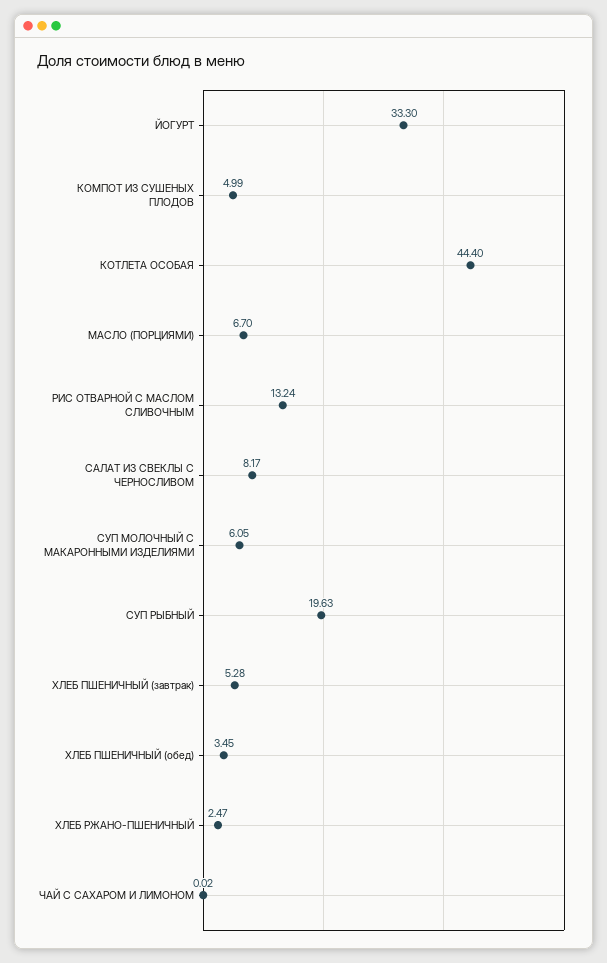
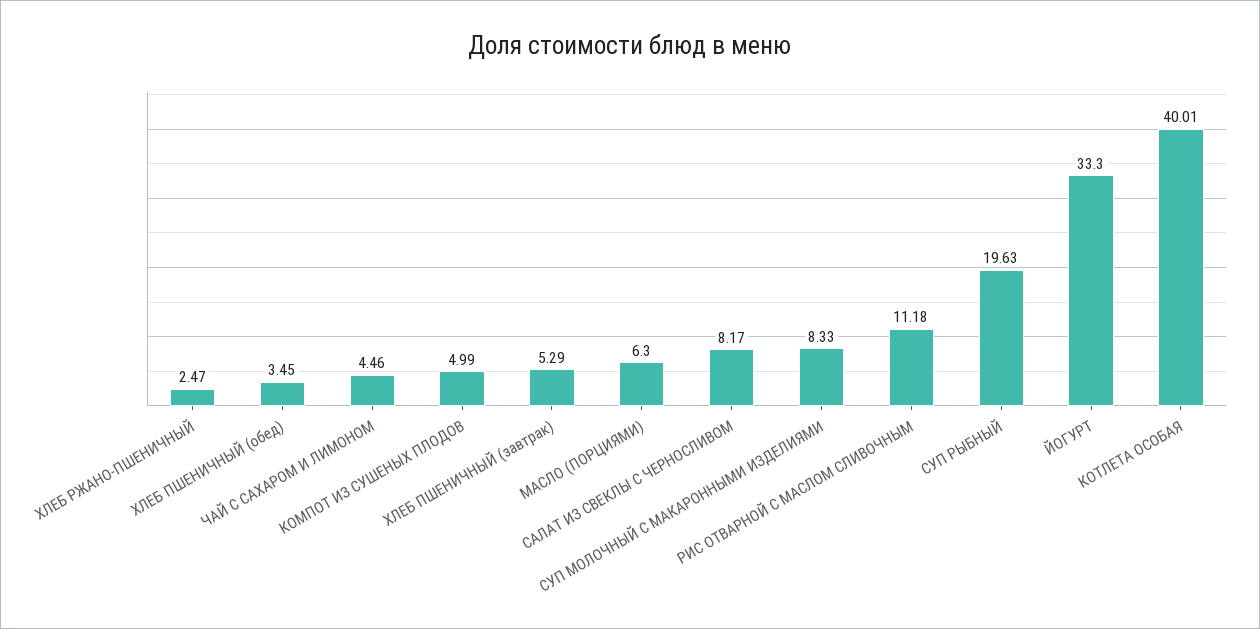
КОТЛЕТА ОСОБАЯ: 44.4 -> 40.01
МАСЛО (ПОРЦИЯМИ): 6.7 -> 6.3
РИС ОТВАРНОЙ С МАСЛОМ СЛИВОЧНЫМ: 13.24 -> 11.18
СУП МОЛОЧНЫЙ С МАКАРОННЫМИ ИЗДЕЛИЯМИ: 6.05 -> 8.33
ХЛЕБ ПШЕНИЧНЫЙ (завтрак): 5.28 -> 5.29
ЧАЙ С САХАРОМ И ЛИМОНОМ: 0.02 -> 4.46

